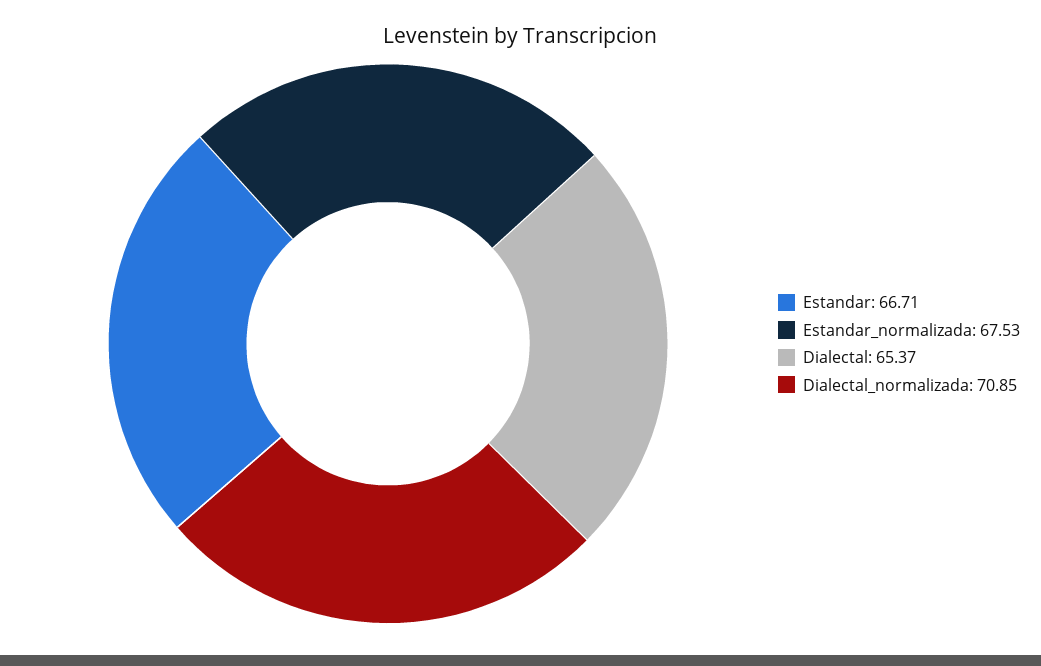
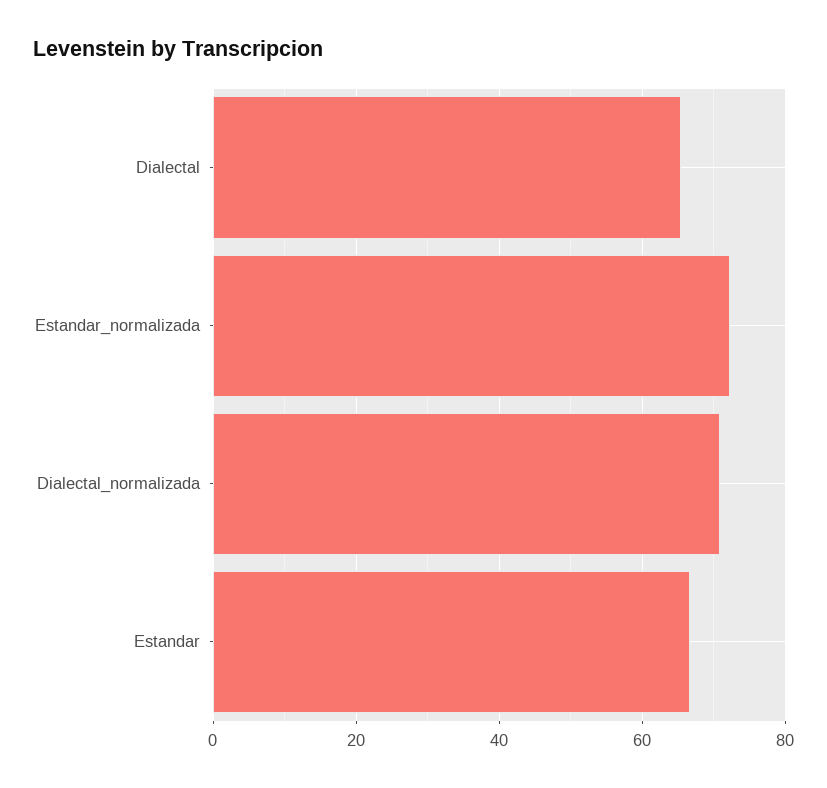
Estandar_normalizada: 67.53 -> 72

